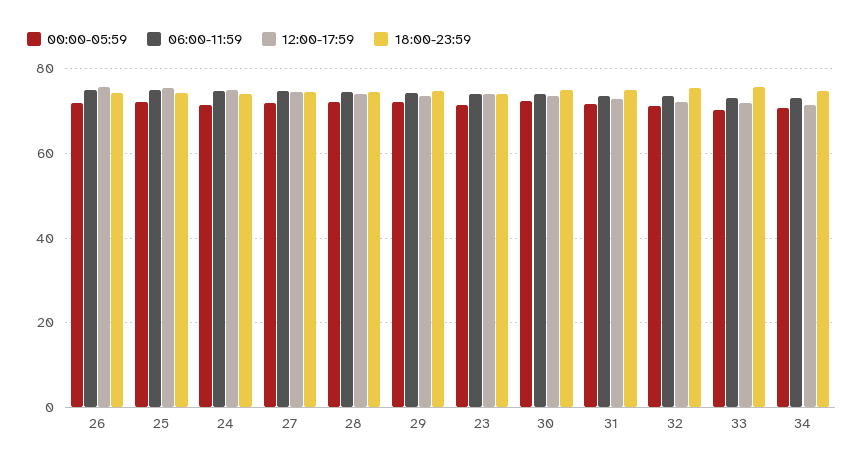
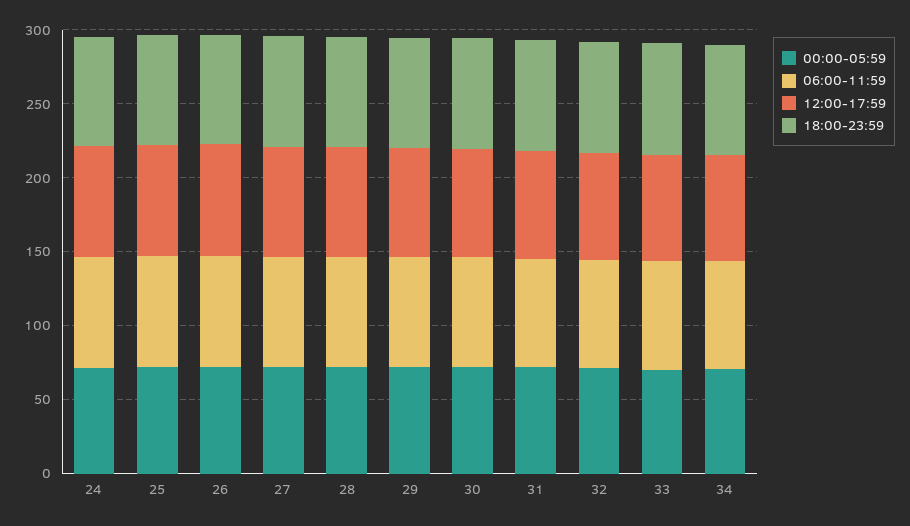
00:00-05:59, 23: 72 -> none
06:00-11:59, 23: 74 -> none
12:00-17:59, 23: 74 -> none
18:00-23:59, 23: 74 -> none

